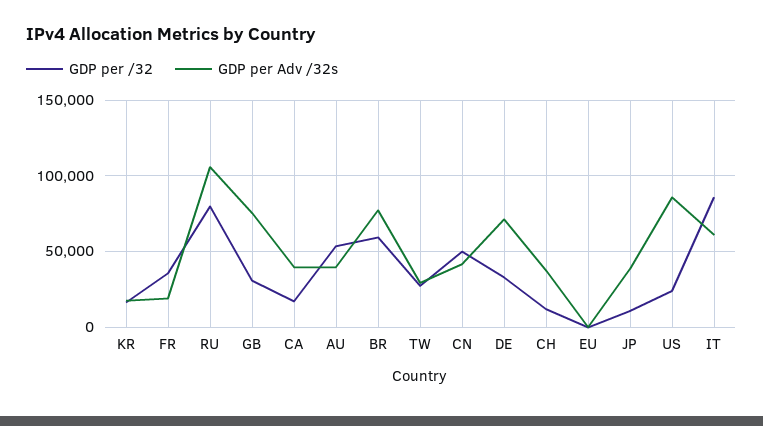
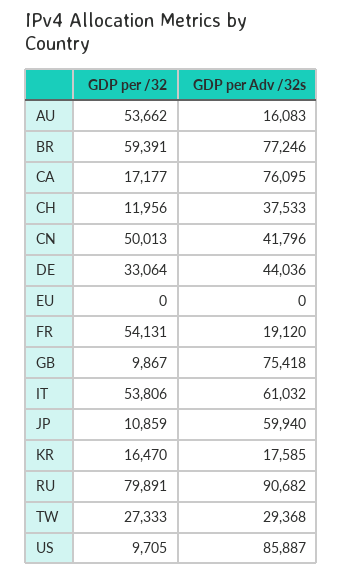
GDP per /32, FR: 35000 -> 54131
GDP per Adv /32s, RU: 105000 -> 90682
GDP per /32, GB: 30000 -> 9867
GDP per Adv /32s, CA: 40000 -> 76095
GDP per Adv /32s, AU: 40000 -> 16083
GDP per Adv /32s, DE: 70000 -> 44036
GDP per Adv /32s, JP: 40000 -> 59940
GDP per /32, US: 25000 -> 9705
GDP per /32, IT: 85000 -> 53806

